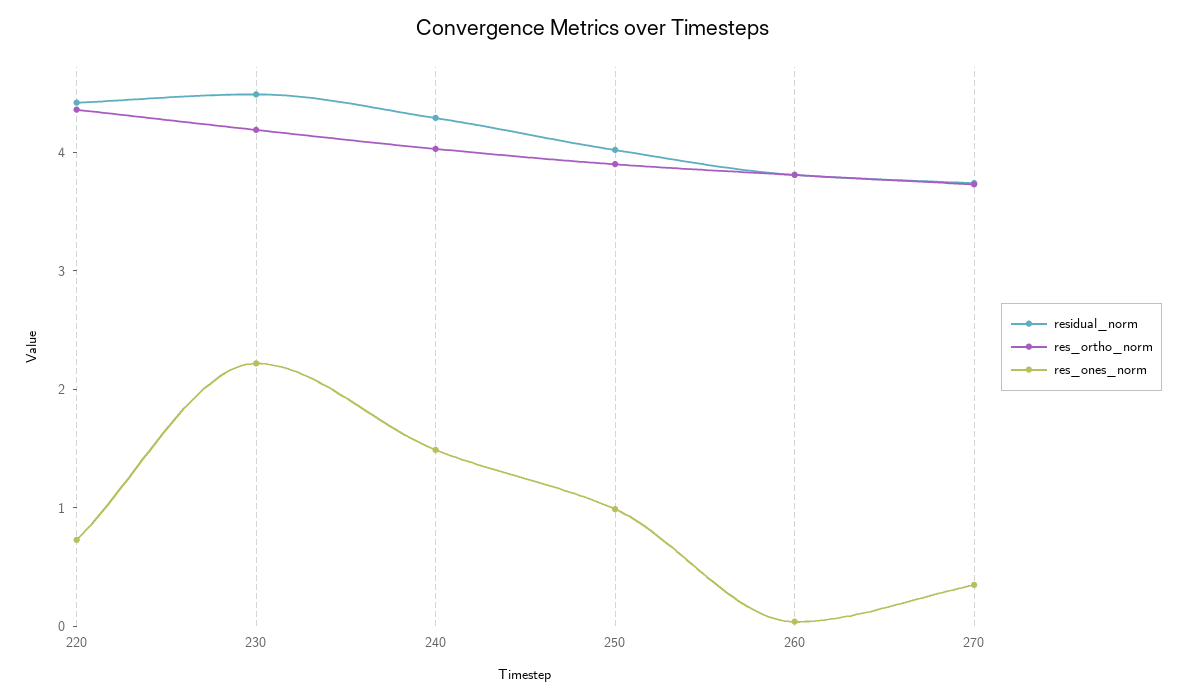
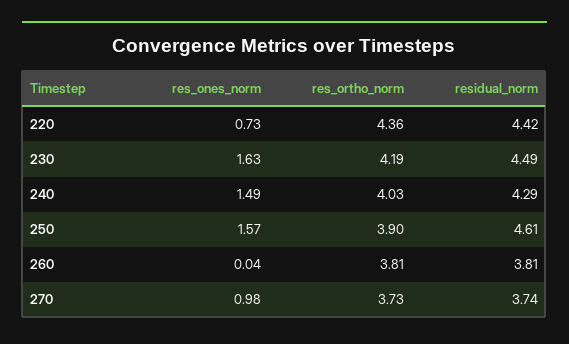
res_ones_norm, 230: 2.2 -> 1.63
residual_norm, 250: 4 -> 4.61
res_ones_norm, 250: 1 -> 1.57
res_ones_norm, 270: 0.4 -> 0.98

